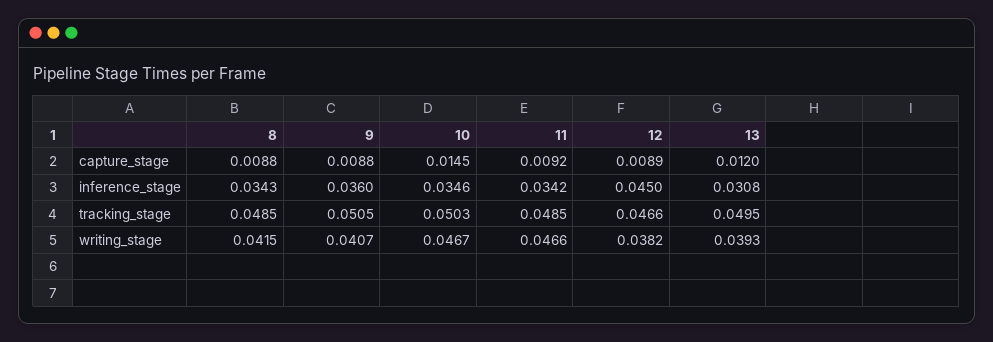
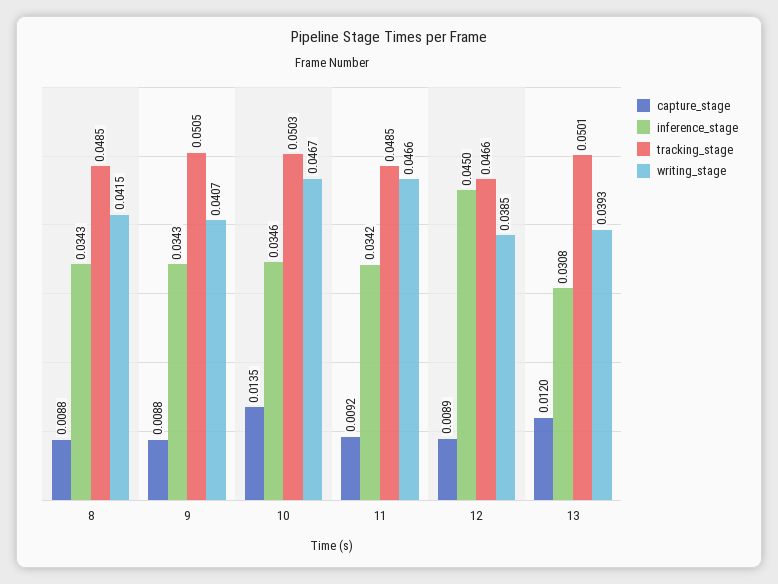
capture_stage, 10: 0.0145 -> 0.0135
inference_stage, 9: 0.036 -> 0.0343
tracking_stage, 13: 0.0495 -> 0.0501
writing_stage, 12: 0.0382 -> 0.0385

